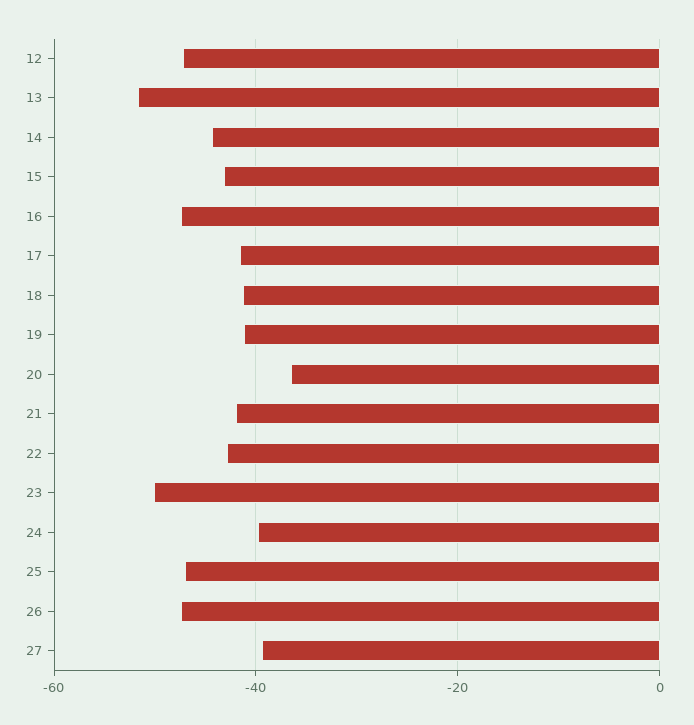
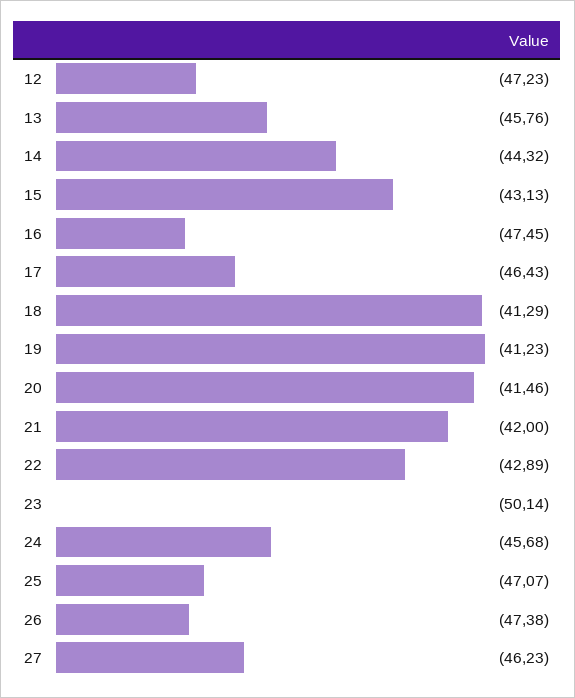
13: -52 -> -45.76
17: -42 -> -46.43
20: -36 -> -41.46
24: -40 -> -45.68
27: -40 -> -46.23

